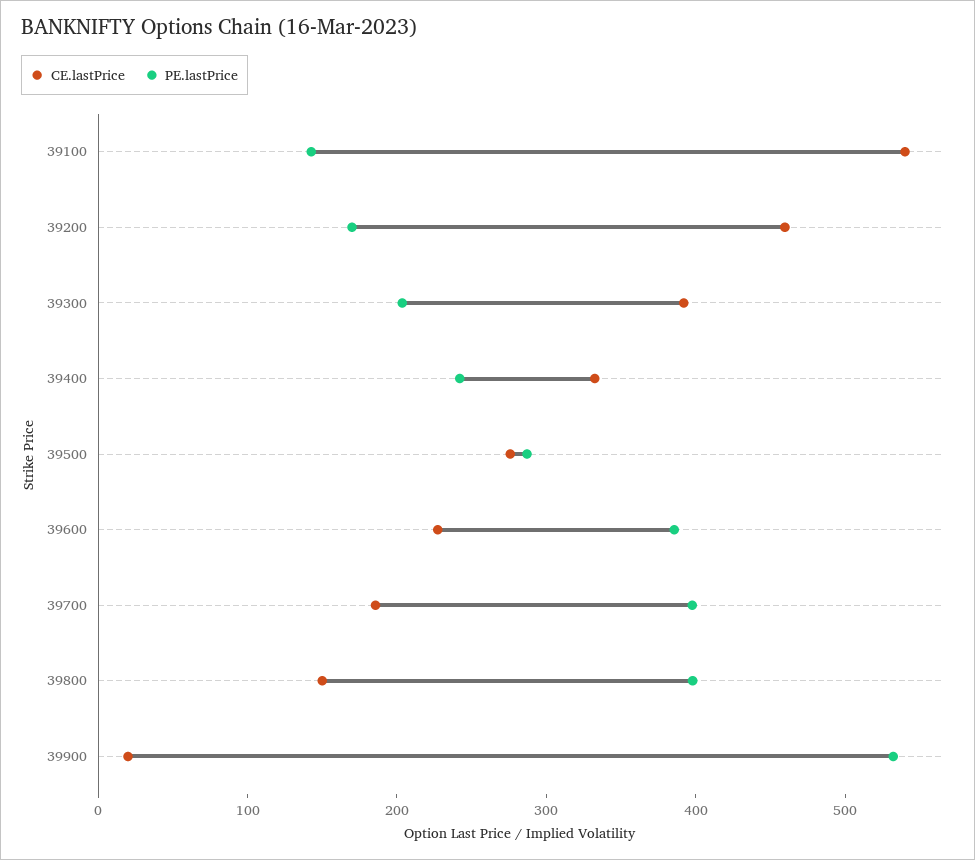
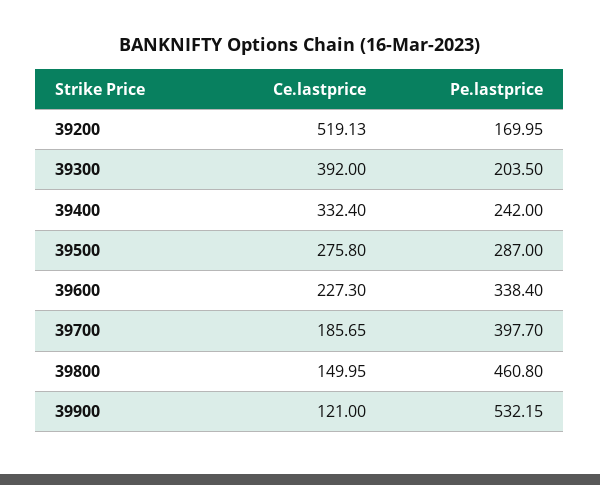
CE.lastPrice, 39100: 540 -> none
PE.lastPrice, 39100: 140 -> none
CE.lastPrice, 39200: 460 -> 519.13
PE.lastPrice, 39600: 380 -> 338.4
PE.lastPrice, 39800: 400 -> 460.8
CE.lastPrice, 39900: 20 -> 121

